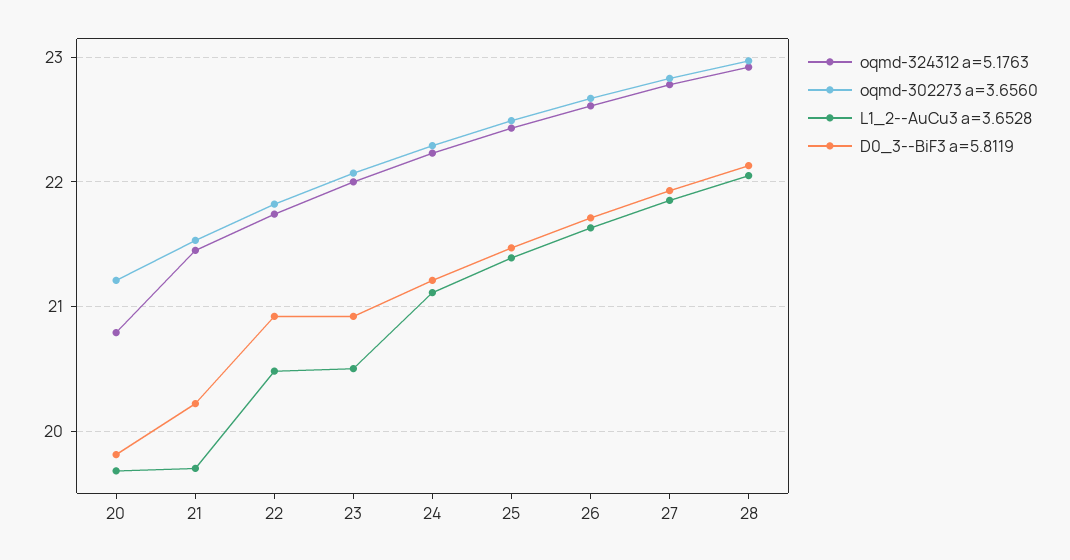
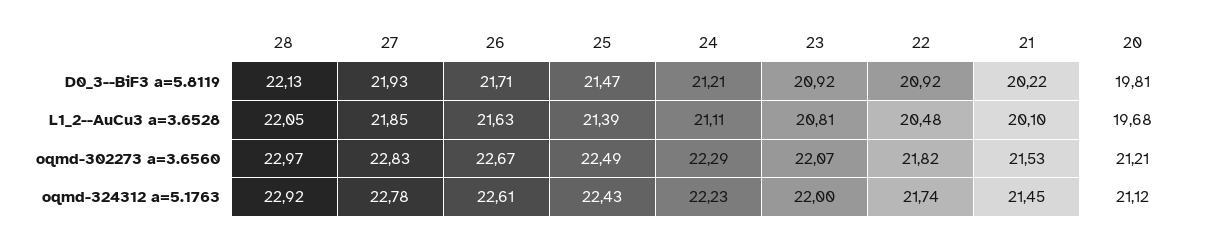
oqmd-324312 a=5.1763, 20: 20.8 -> 21.12
L1_2--AuCu3 a=3.6528, 21: 19.7 -> 20.1
L1_2--AuCu3 a=3.6528, 23: 20.5 -> 20.81

